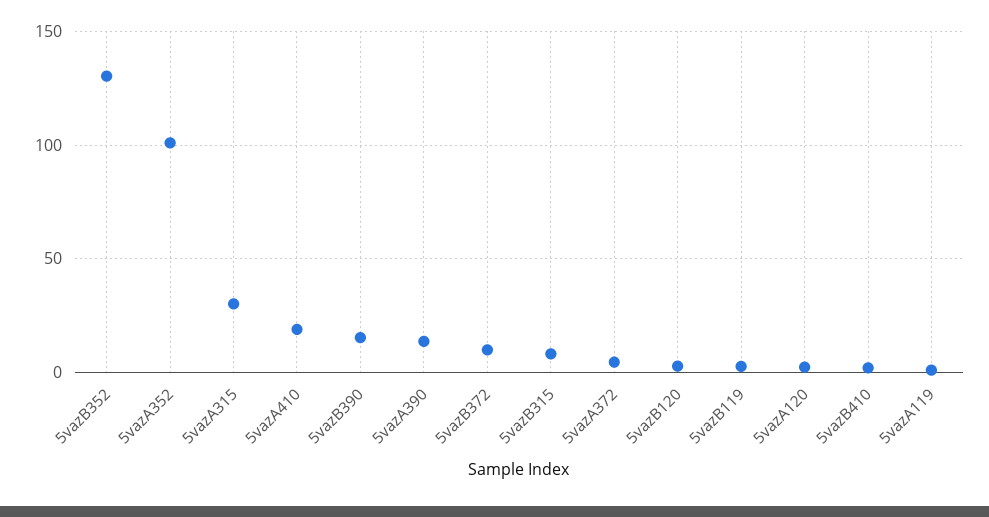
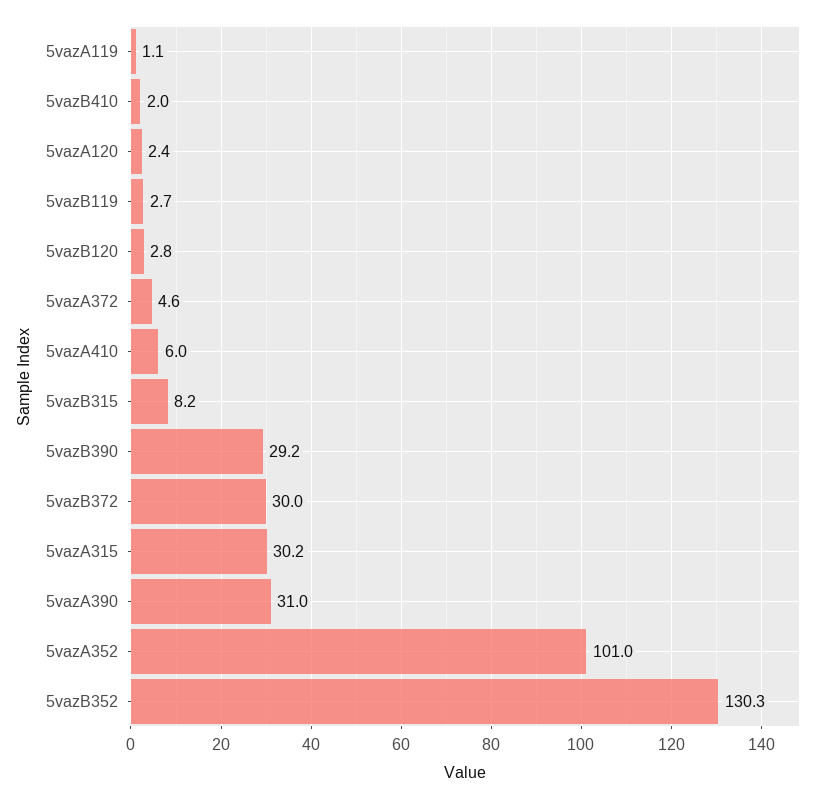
5vazA410: 20 -> 6
5vazB390: 15 -> 29.2
5vazA390: 15 -> 31
5vazB372: 10 -> 30

